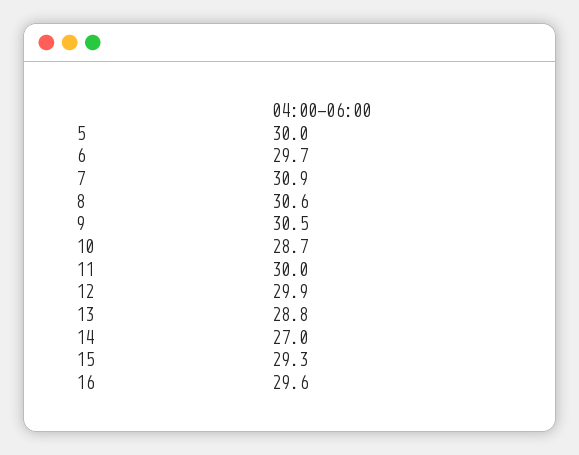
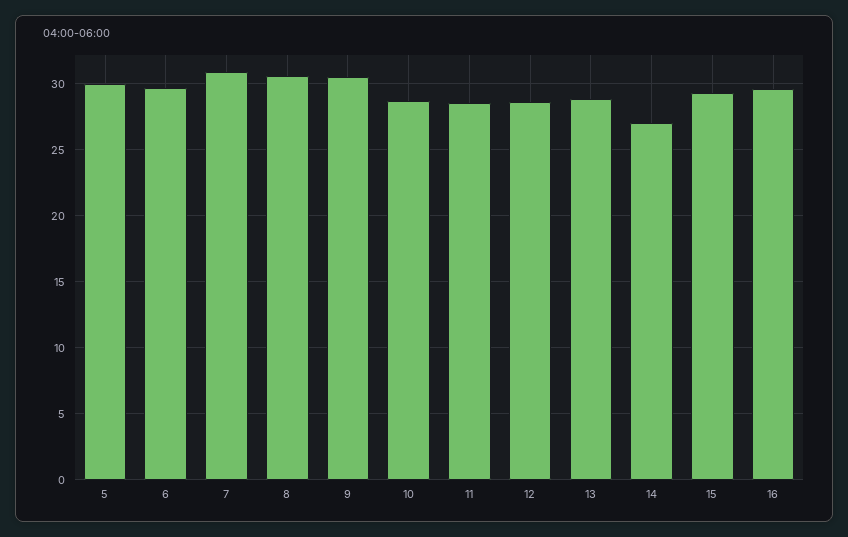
11: 30 -> 28.5
12: 29.9 -> 28.5

